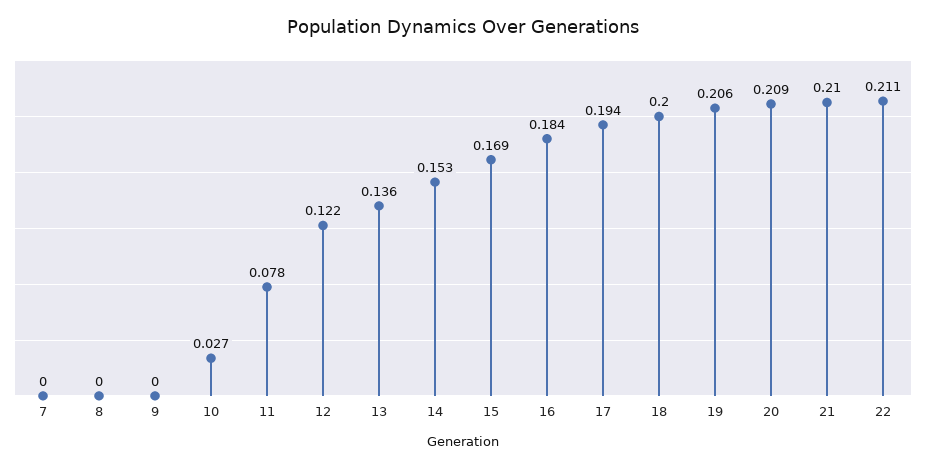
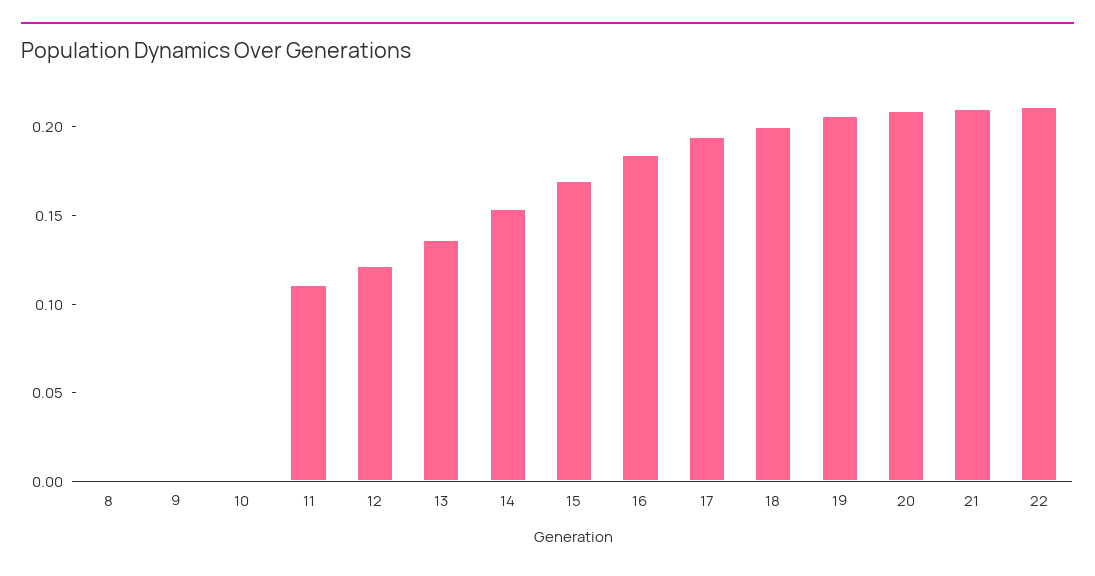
7: 0 -> none
10: 0.027 -> 0
11: 0.078 -> 0.11

